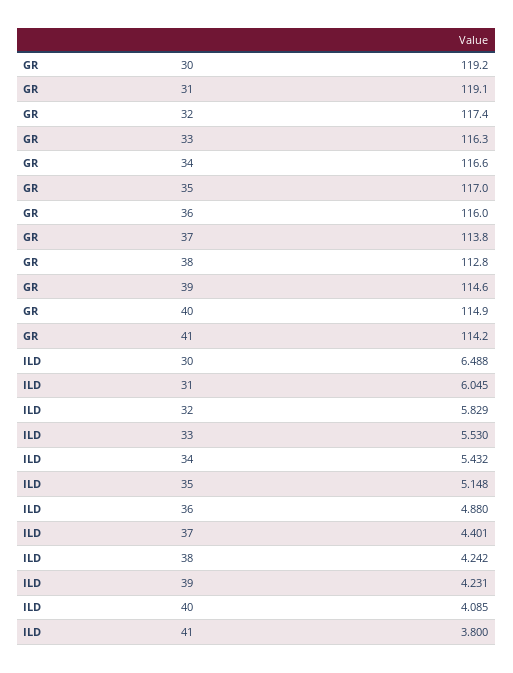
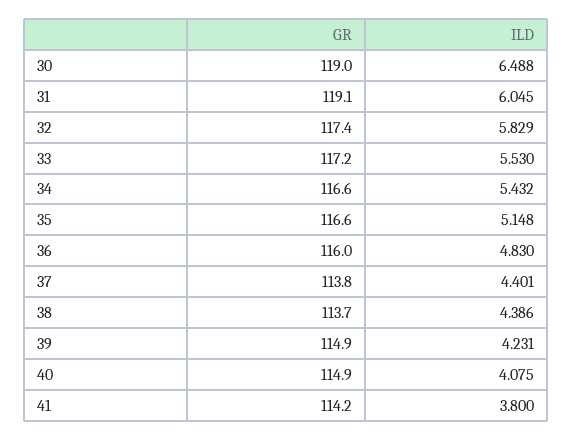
GR, 30: 119.2 -> 119
GR, 33: 116.3 -> 117.2
GR, 35: 117 -> 116.6
GR, 38: 112.8 -> 113.7
GR, 39: 114.6 -> 114.9
ILD, 36: 4.88 -> 4.83
ILD, 38: 4.242 -> 4.386
ILD, 40: 4.085 -> 4.075

